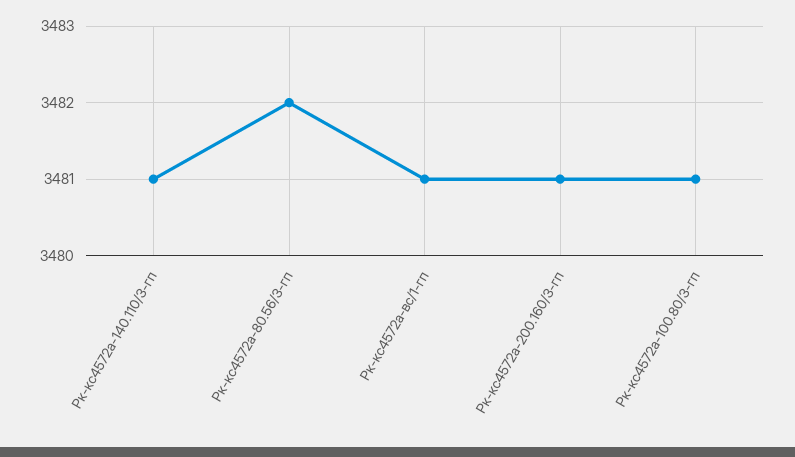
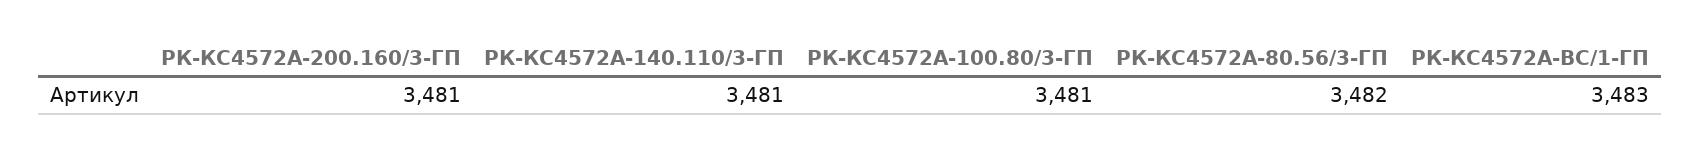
Рк-кс4572а-вс/1-гп: 3481 -> 3483

